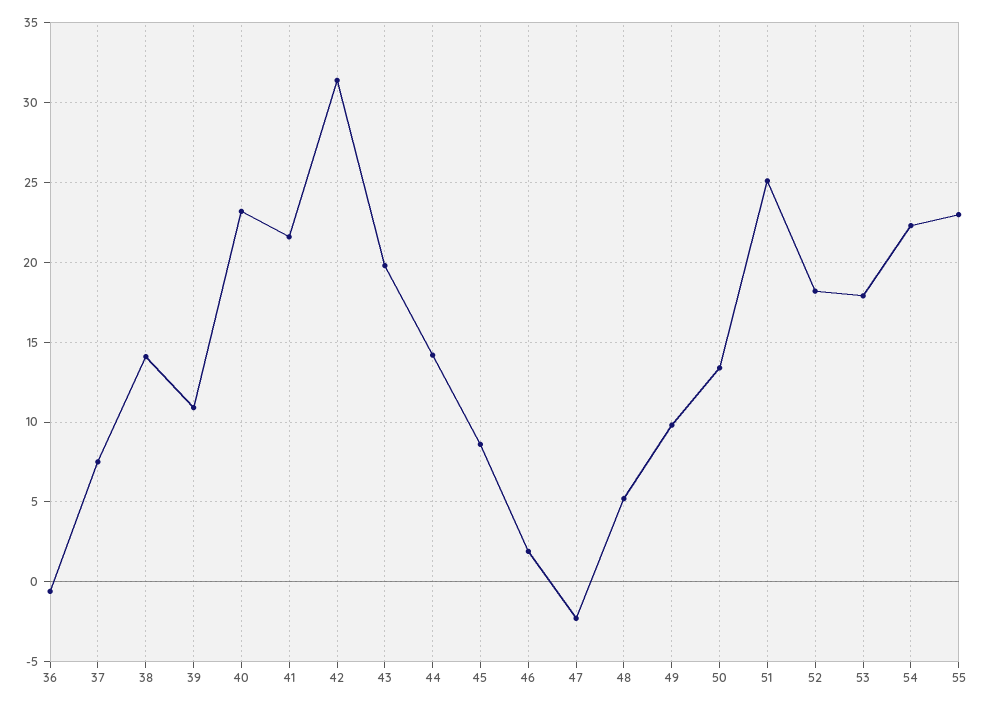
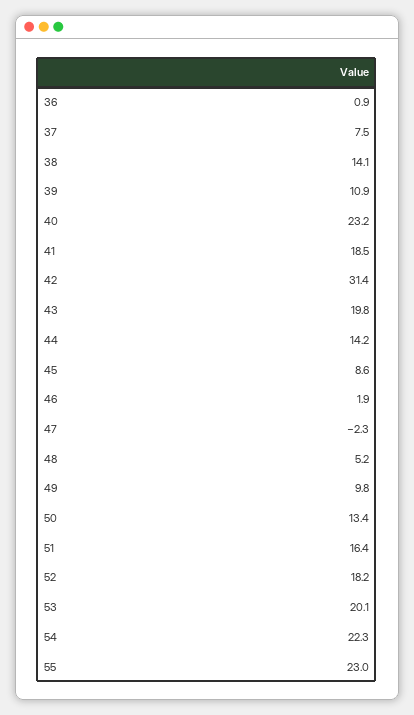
36: -0.5 -> 0.9
41: 21.5 -> 18.5
51: 25 -> 16.4
53: 18 -> 20.1

